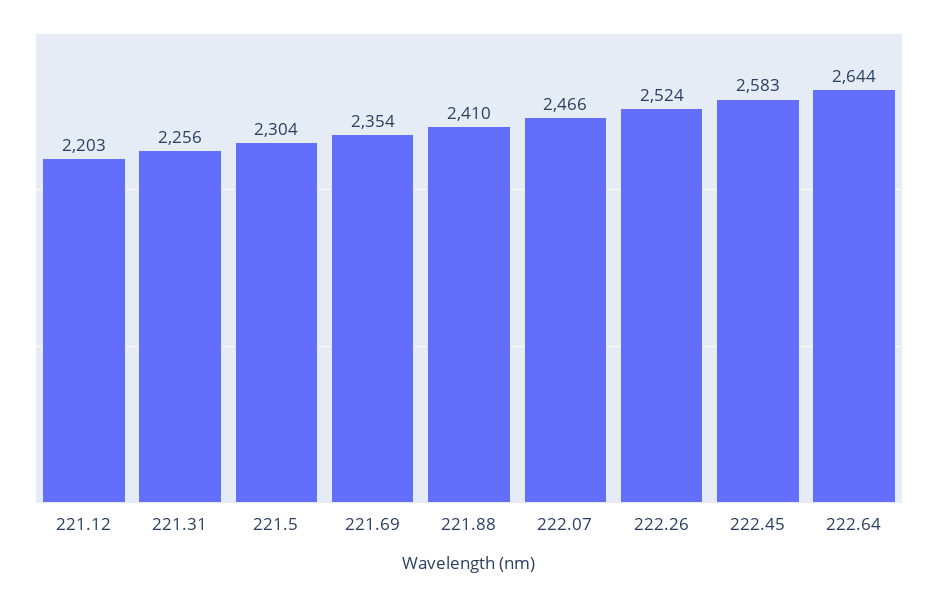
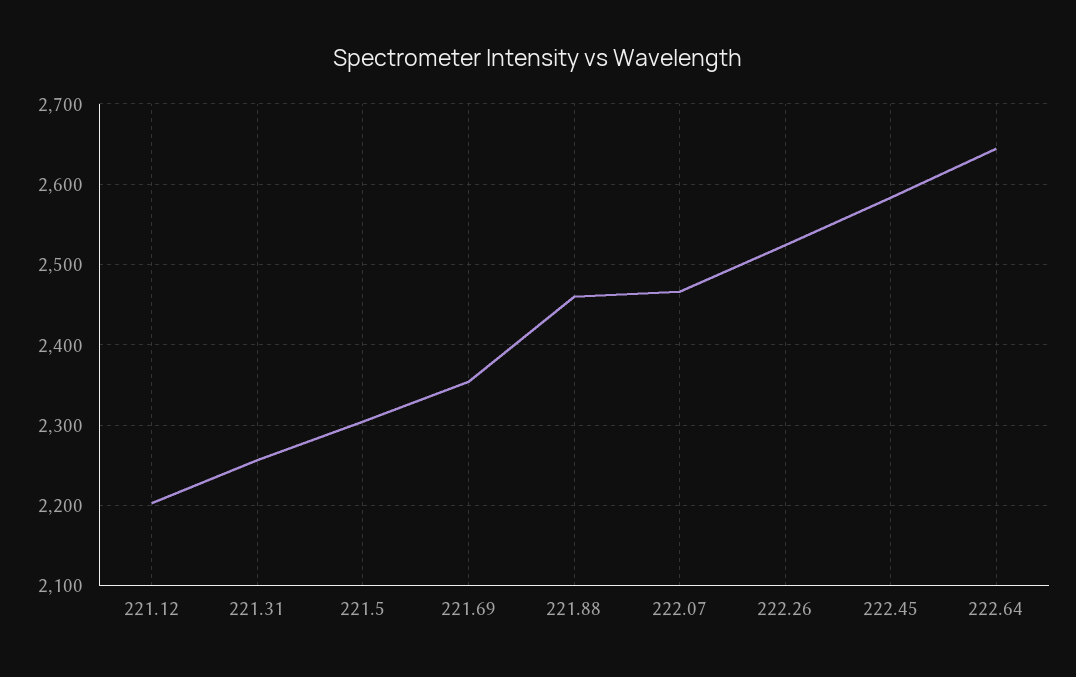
221.88: 2410 -> 2460

